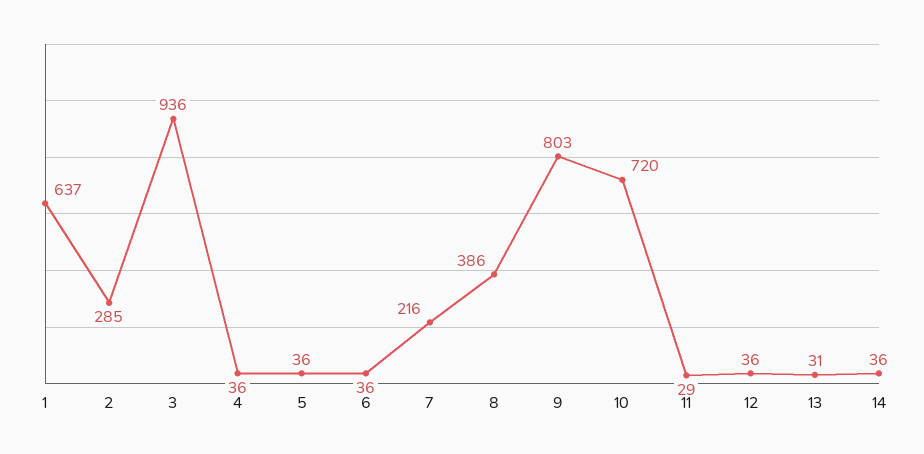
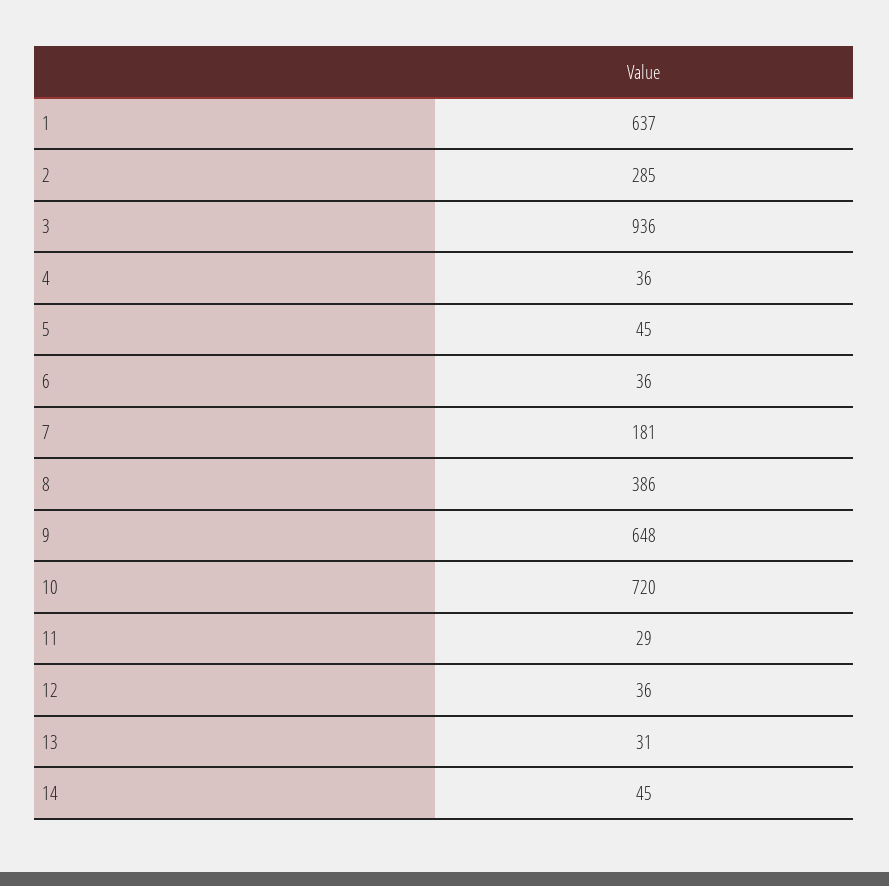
5: 36 -> 45
7: 216 -> 181
9: 803 -> 648
14: 36 -> 45

